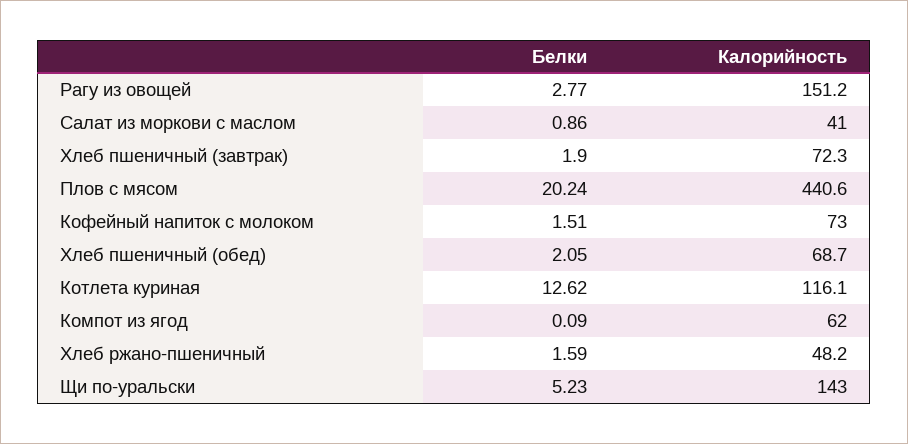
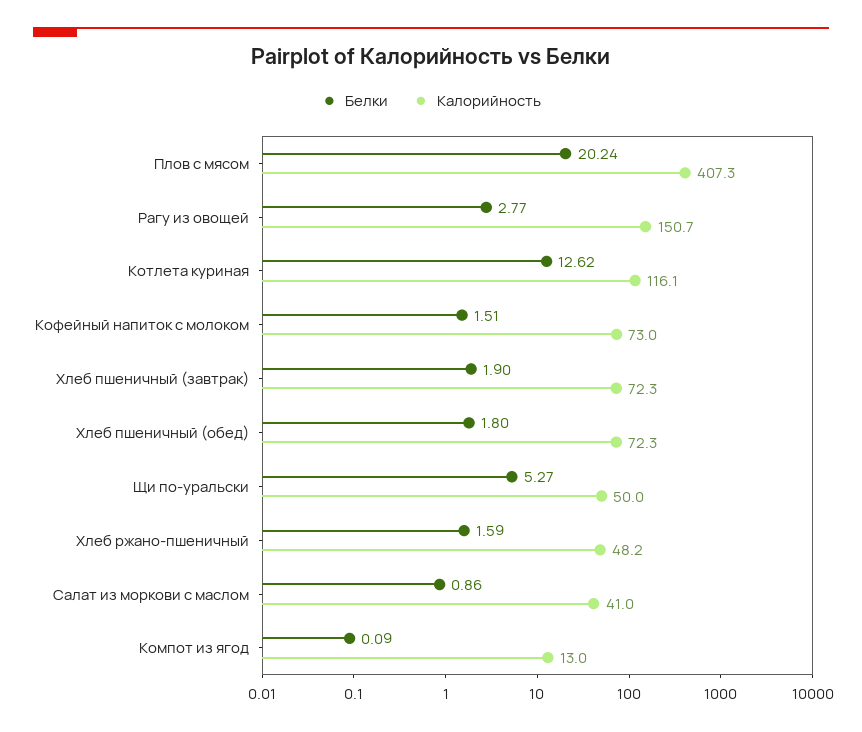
Калорийность, Рагу из овощей: 151.2 -> 150.7
Калорийность, Плов с мясом: 440.6 -> 407.3
Белки, Хлеб пшеничный (обед): 2.05 -> 1.8
Калорийность, Хлеб пшеничный (обед): 68.7 -> 72.3
Калорийность, Компот из ягод: 62 -> 13
Белки, Щи по-уральски: 5.23 -> 5.27
Калорийность, Щи по-уральски: 143 -> 50

